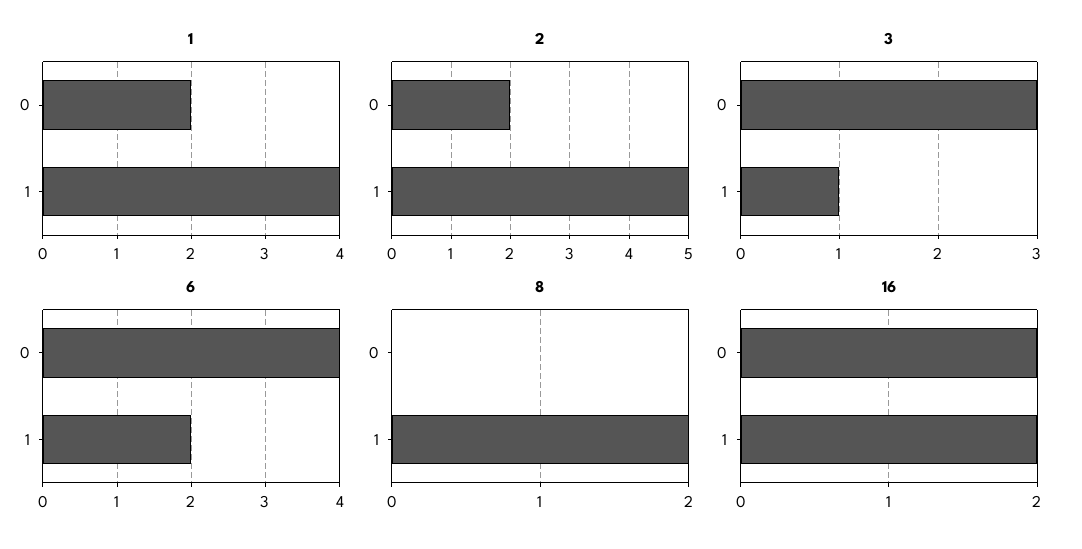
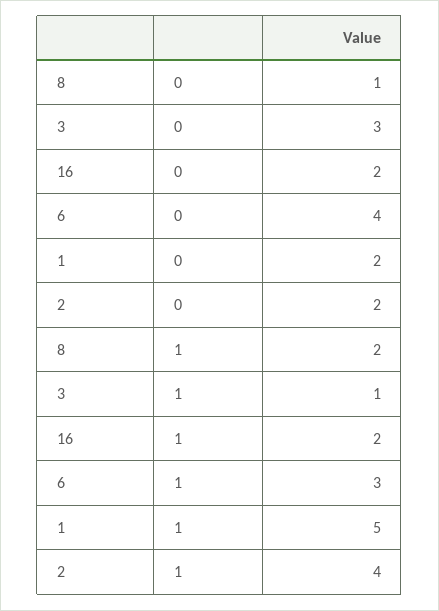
1, 1: 4 -> 5
2, 1: 5 -> 4
6, 1: 2 -> 3
8, 0: 0 -> 1

